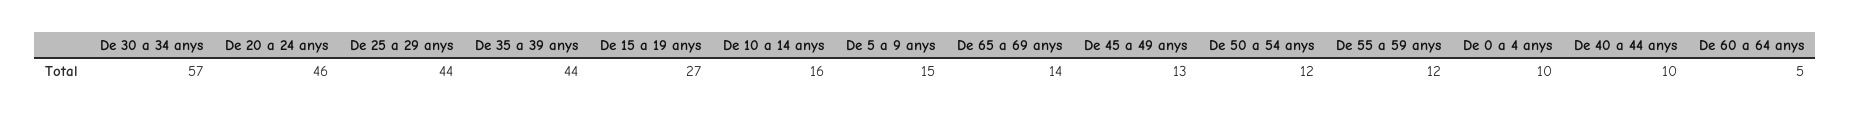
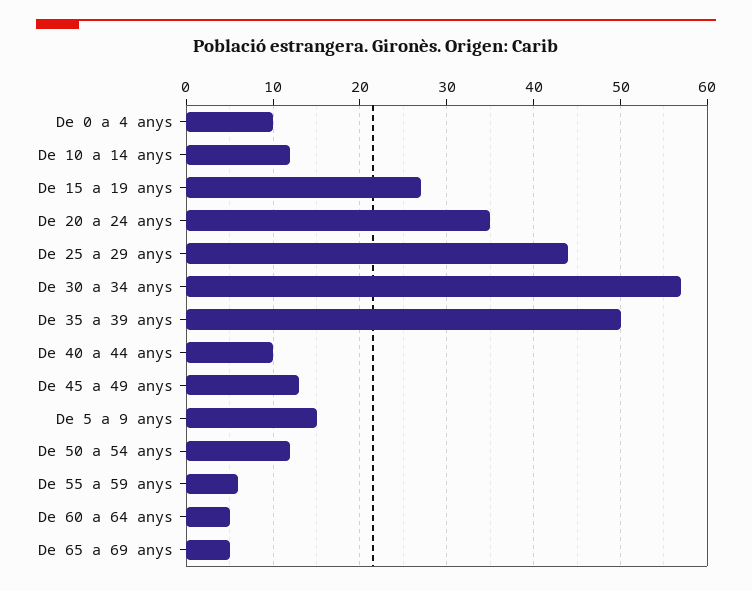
De 20 a 24 anys: 46 -> 35
De 35 a 39 anys: 44 -> 50
De 10 a 14 anys: 16 -> 12
De 65 a 69 anys: 14 -> 5
De 55 a 59 anys: 12 -> 6

